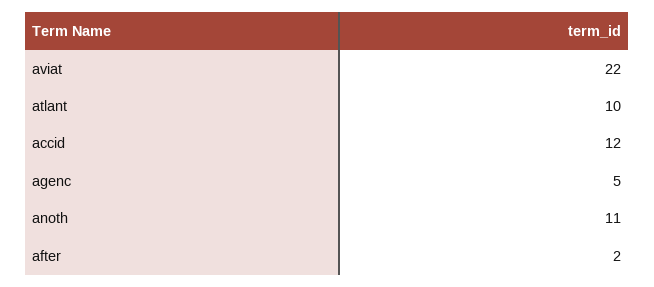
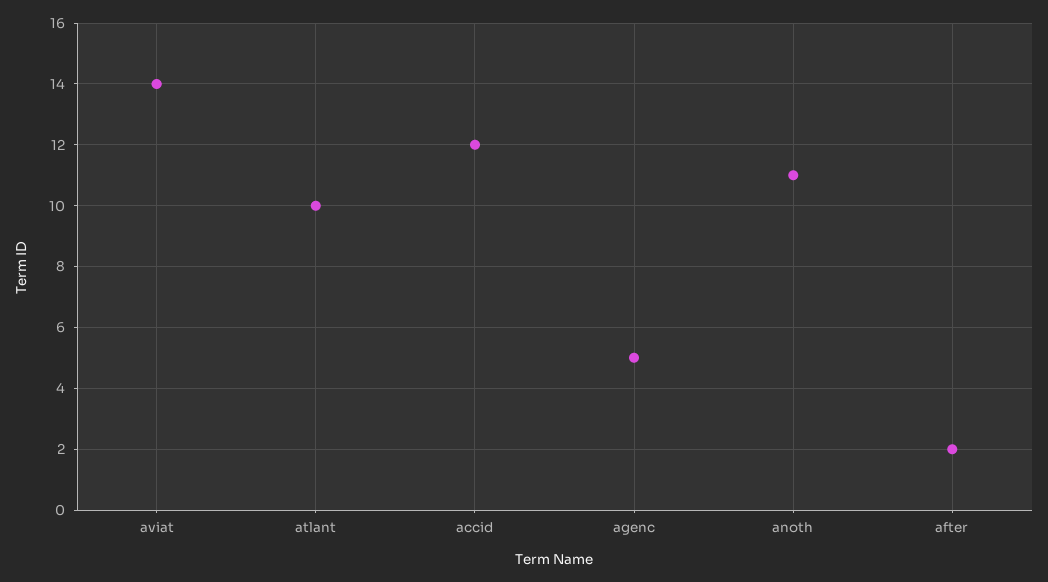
aviat: 22 -> 14

